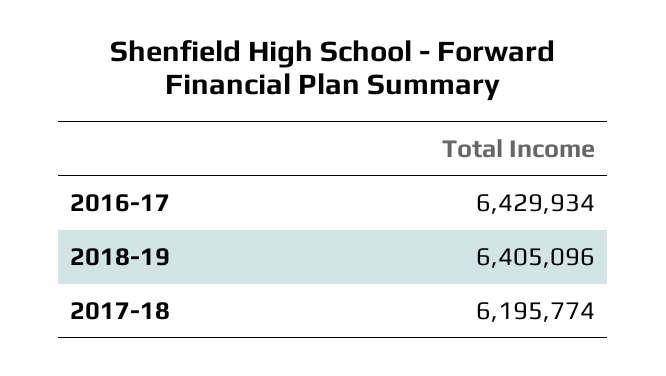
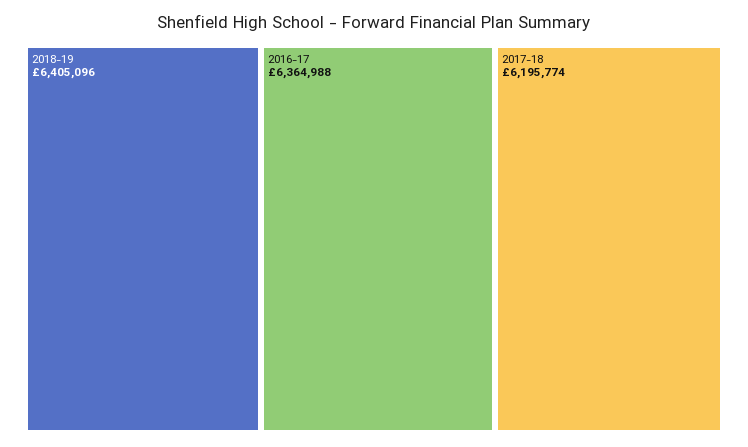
2016-17: 6429934 -> 6364988

